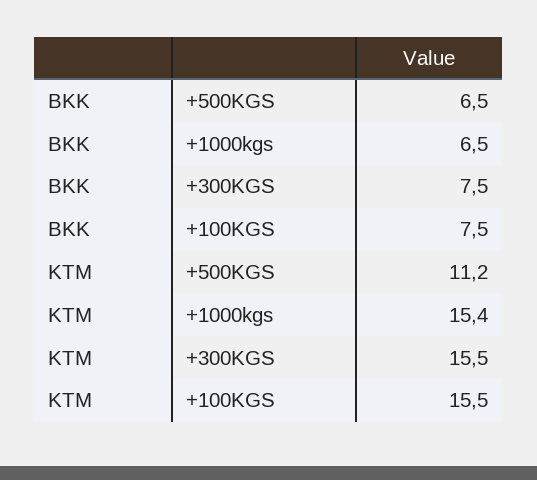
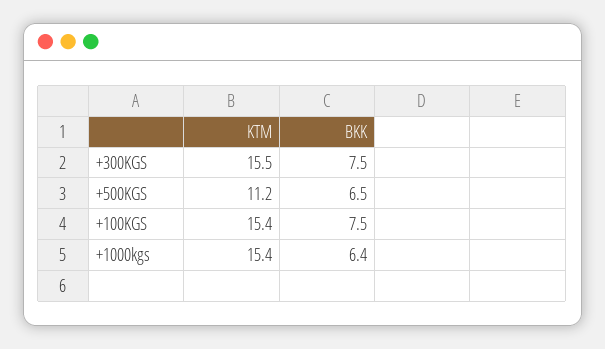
BKK, +1000kgs: 6.5 -> 6.4
KTM, +100KGS: 15.5 -> 15.4

